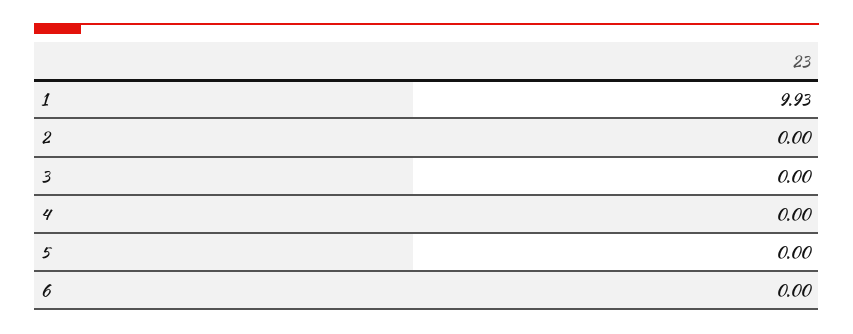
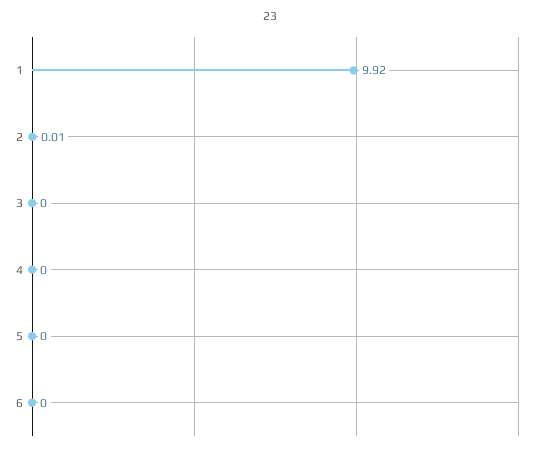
1: 9.93 -> 9.92
2: 0 -> 0.01

